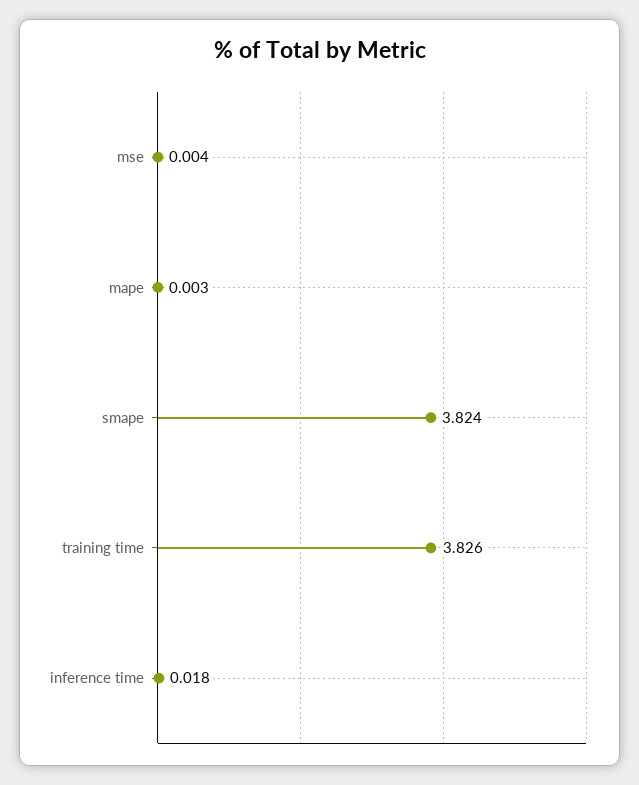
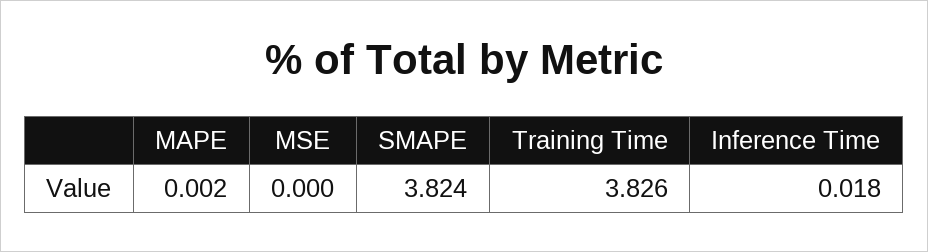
mse: 0.004 -> 0
mape: 0.003 -> 0.002

